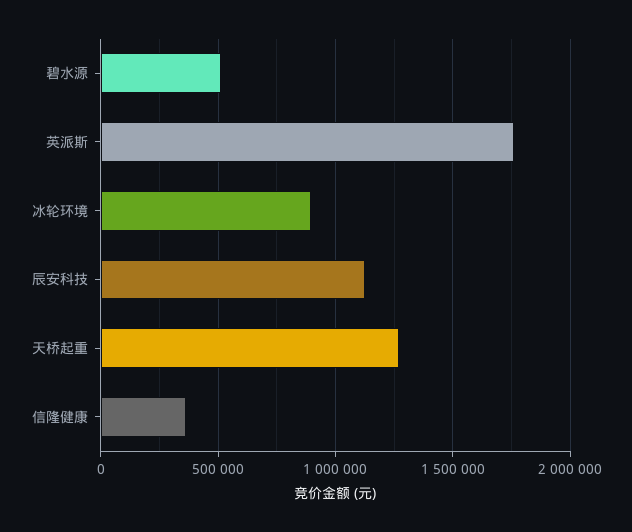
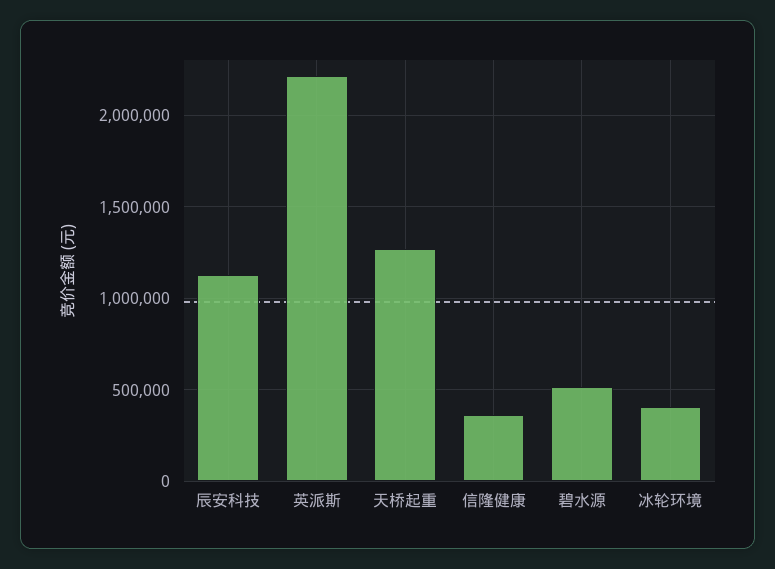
英派斯: 1750000 -> 2200000
冰轮环境: 900000 -> 400000

